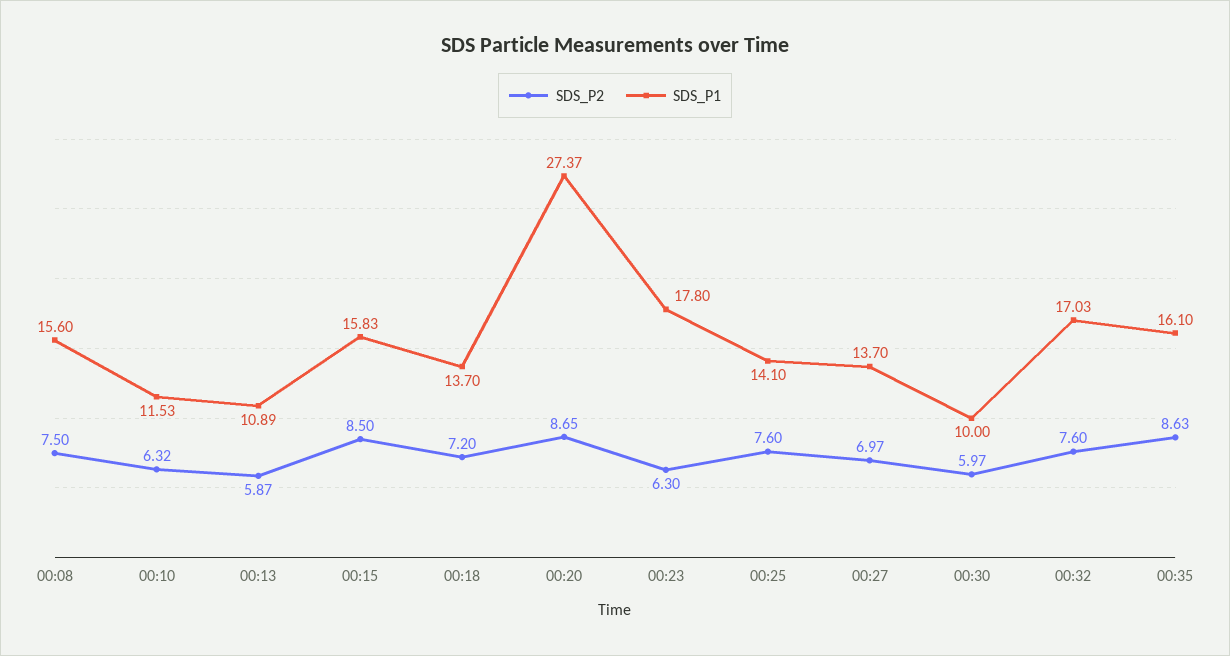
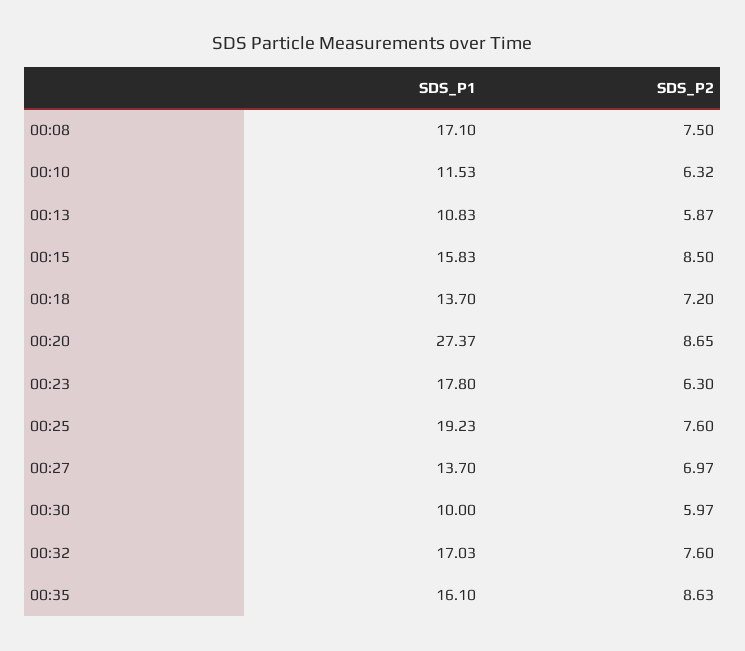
SDS_P1, 00:08: 15.6 -> 17.1
SDS_P1, 00:13: 10.89 -> 10.83
SDS_P1, 00:25: 14.1 -> 19.23

